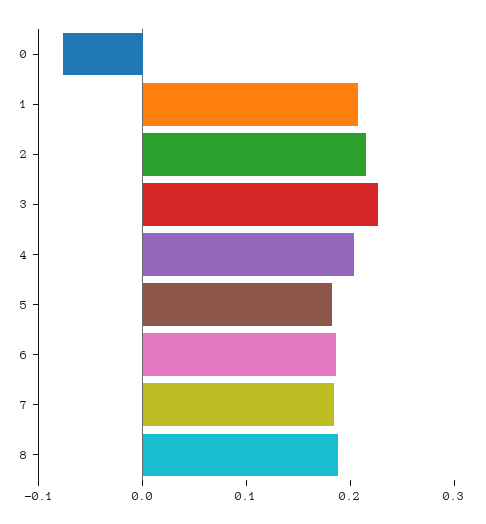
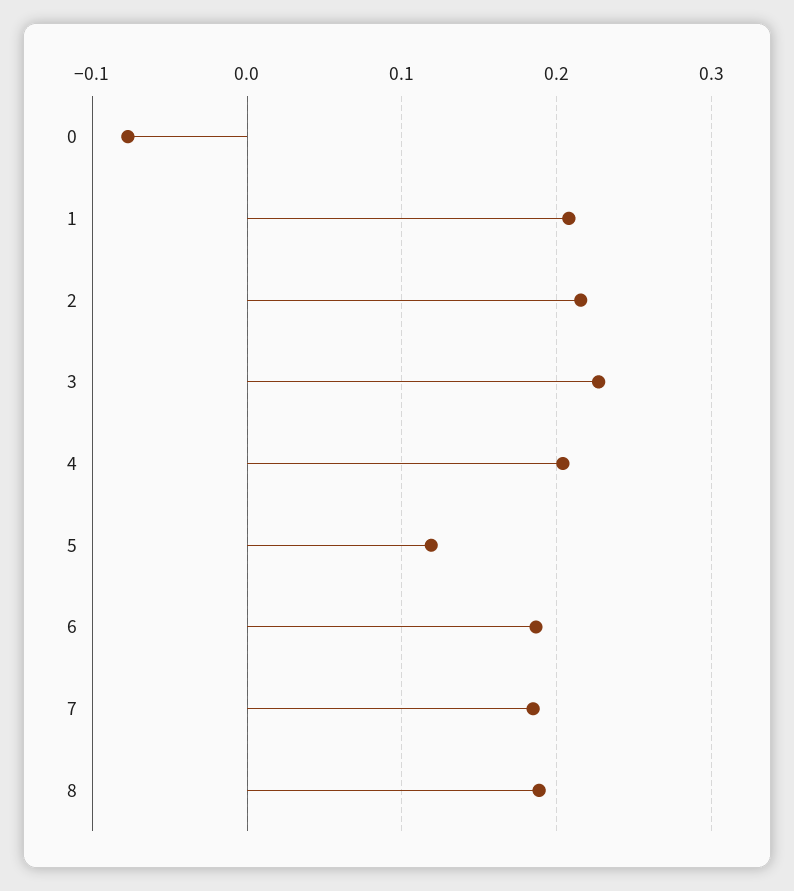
5: 0.18 -> 0.12

